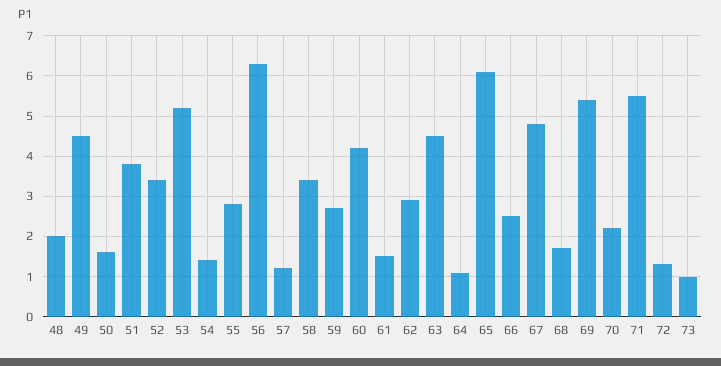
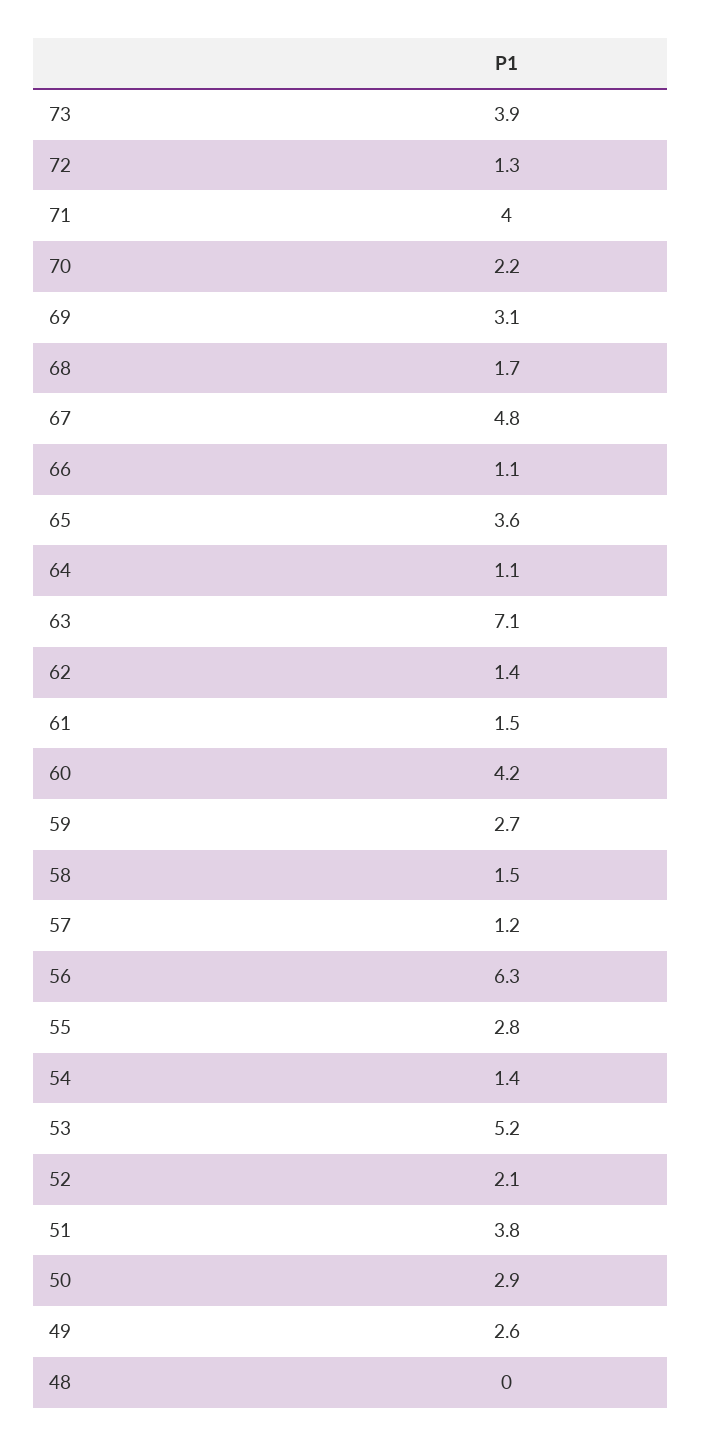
48: 2 -> 0
49: 4.5 -> 2.6
50: 1.5 -> 2.9
52: 3.5 -> 2.1
58: 3.5 -> 1.5
62: 3 -> 1.4
63: 4.5 -> 7.1
65: 6 -> 3.6
66: 2.5 -> 1.1
69: 5.5 -> 3.1
71: 5.5 -> 4
73: 1 -> 3.9

